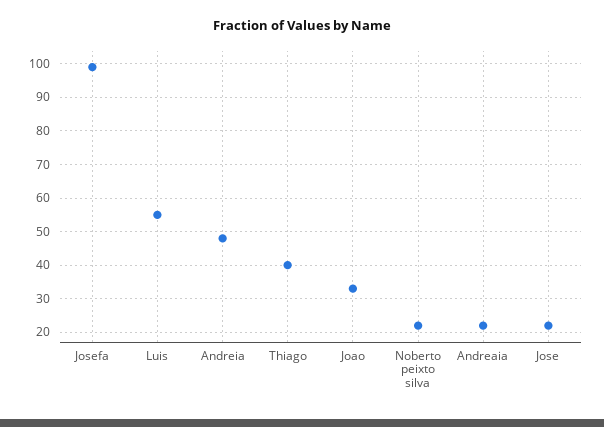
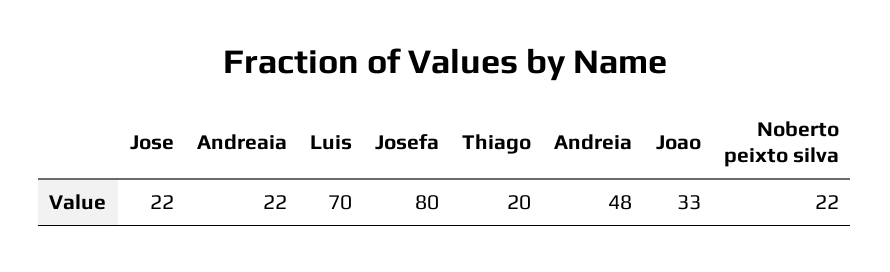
Josefa: 100 -> 80
Luis: 55 -> 70
Thiago: 40 -> 20

